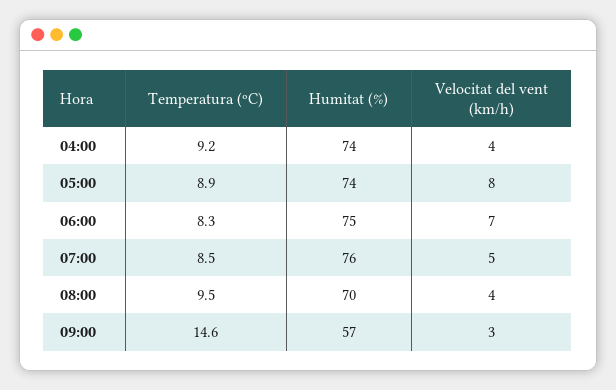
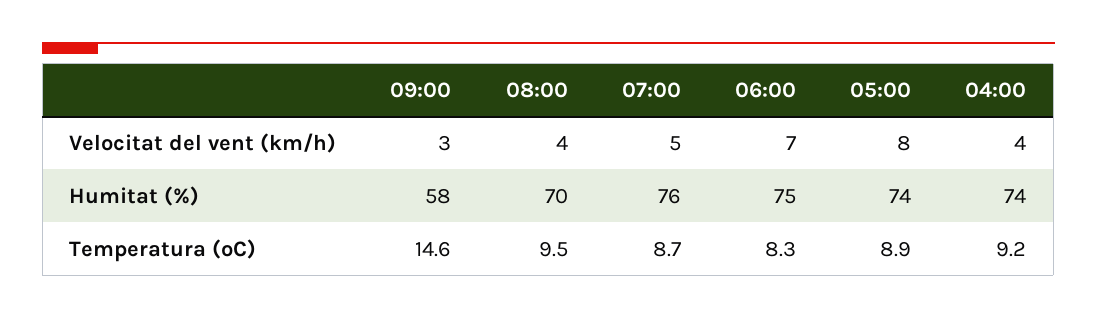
Temperatura (ºC), 07:00: 8.5 -> 8.7
Humitat (%), 09:00: 57 -> 58

